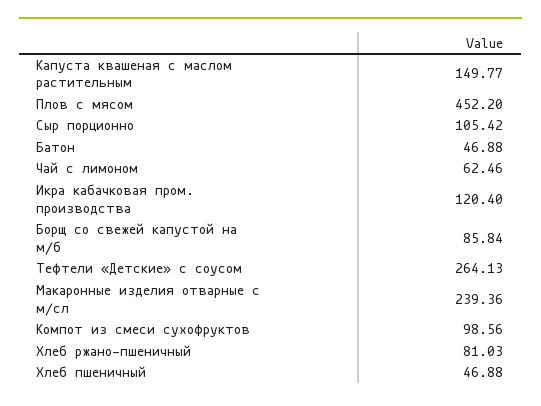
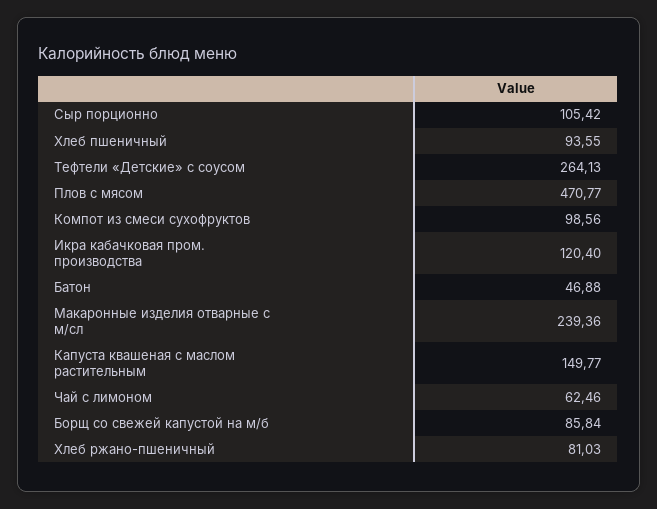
Плов с мясом: 452.2 -> 470.77
Хлеб пшеничный: 46.88 -> 93.55

